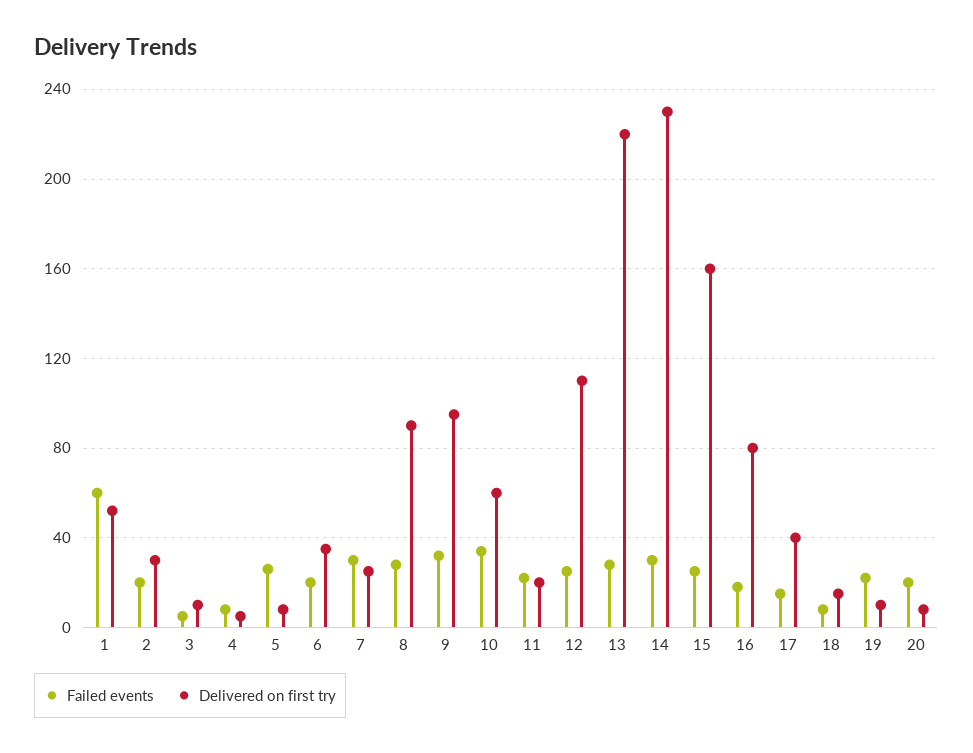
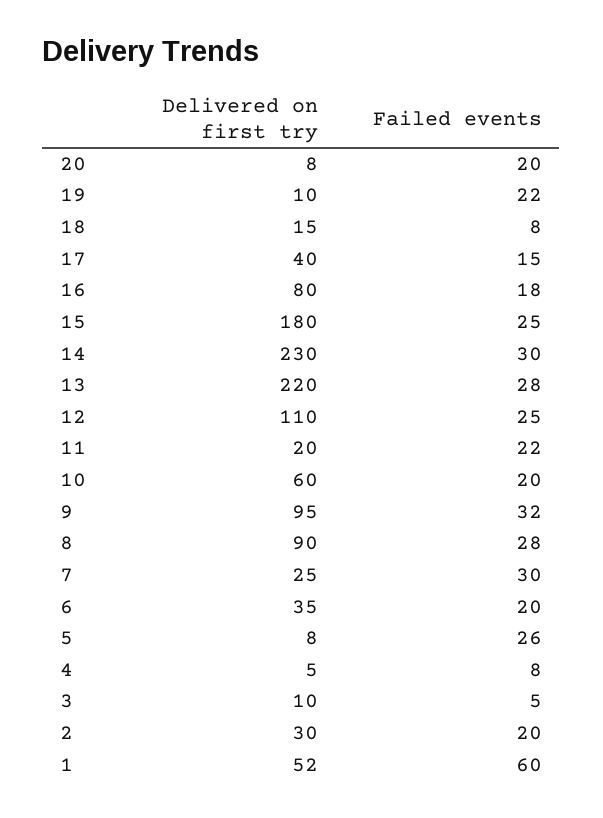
Failed events, 10: 35 -> 20
Delivered on first try, 15: 160 -> 180

